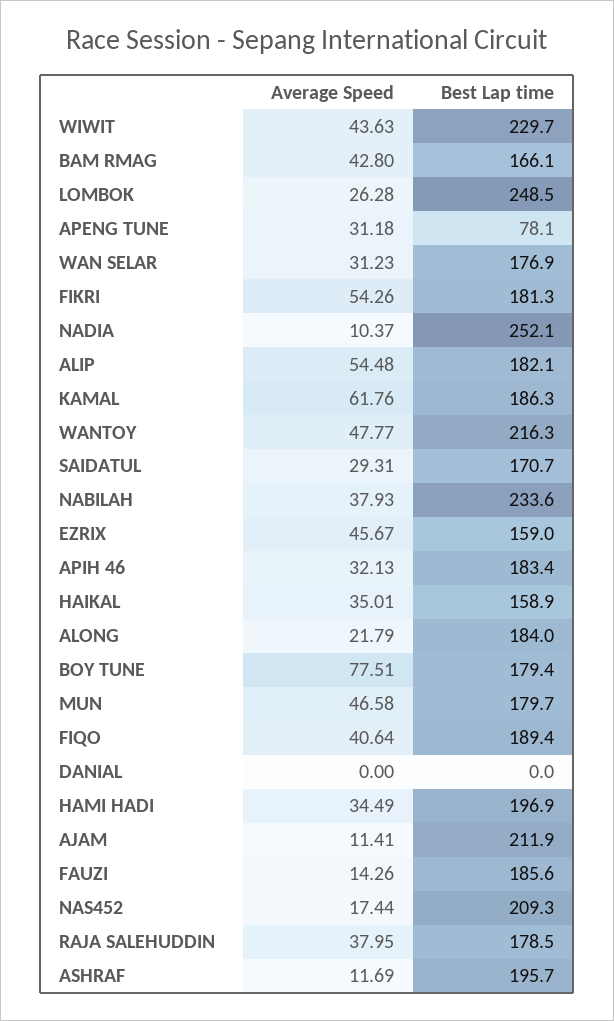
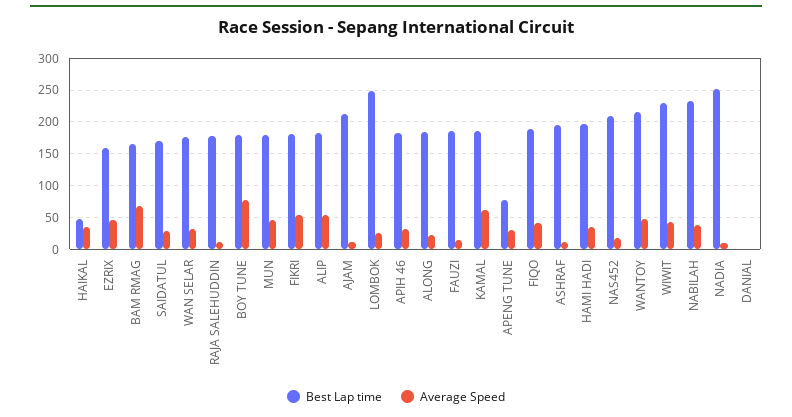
Average Speed, BAM RMAG: 42.8 -> 70
Best Lap time, HAIKAL: 158.9 -> 50
Average Speed, RAJA SALEHUDDIN: 37.95 -> 10

